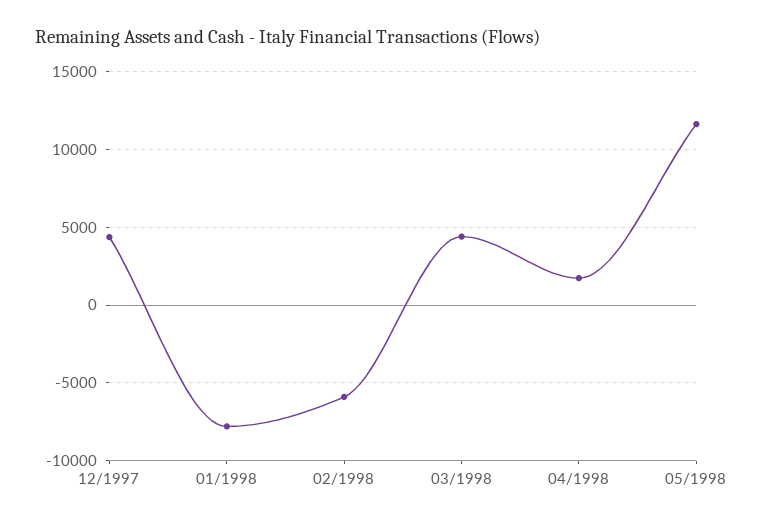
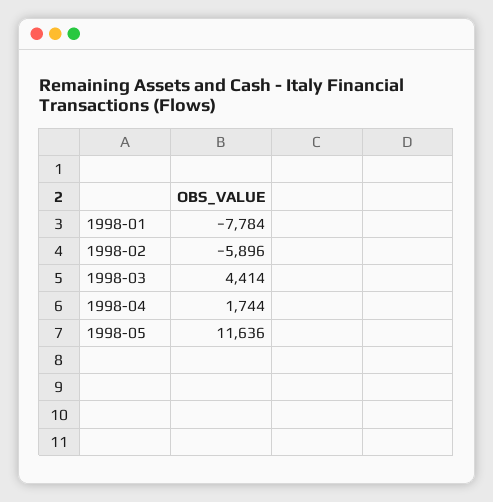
12/1997: 4500 -> none

